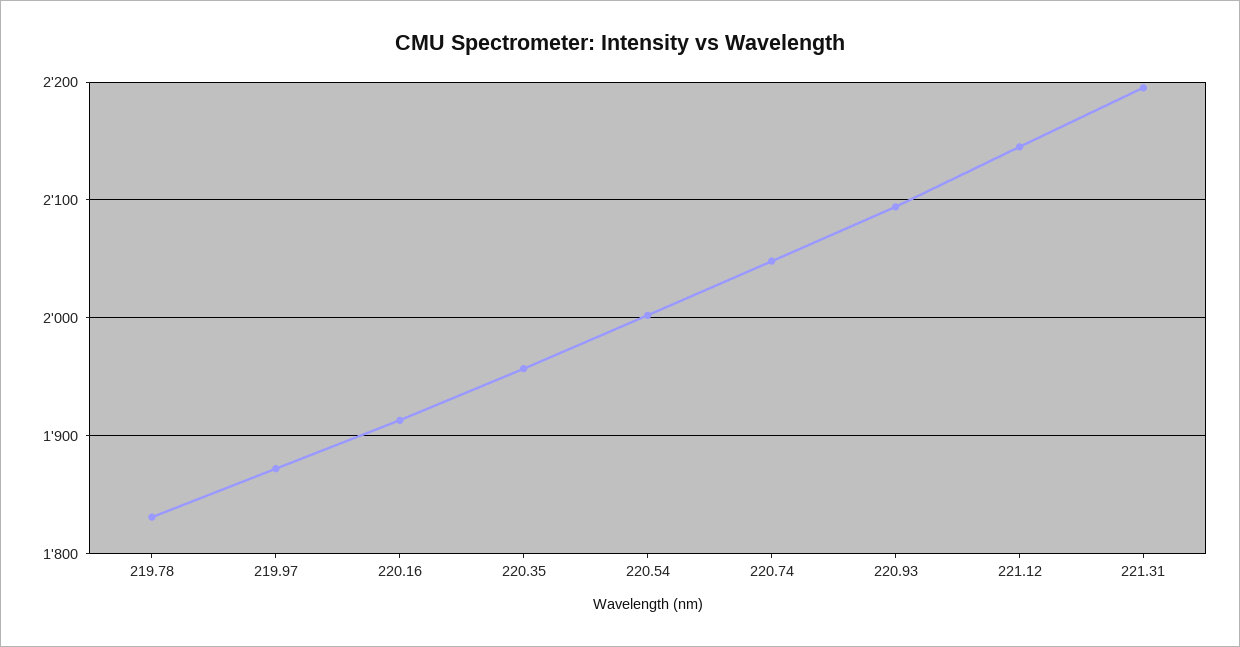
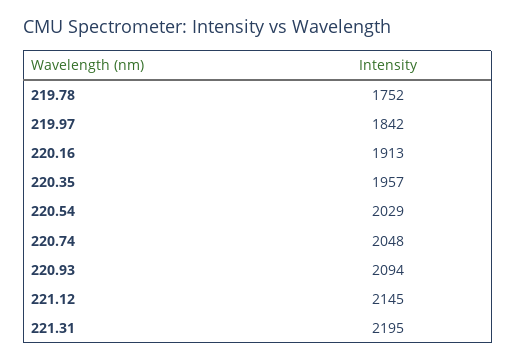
219.78: 1830 -> 1752
219.97: 1870 -> 1842
220.54: 2000 -> 2029

